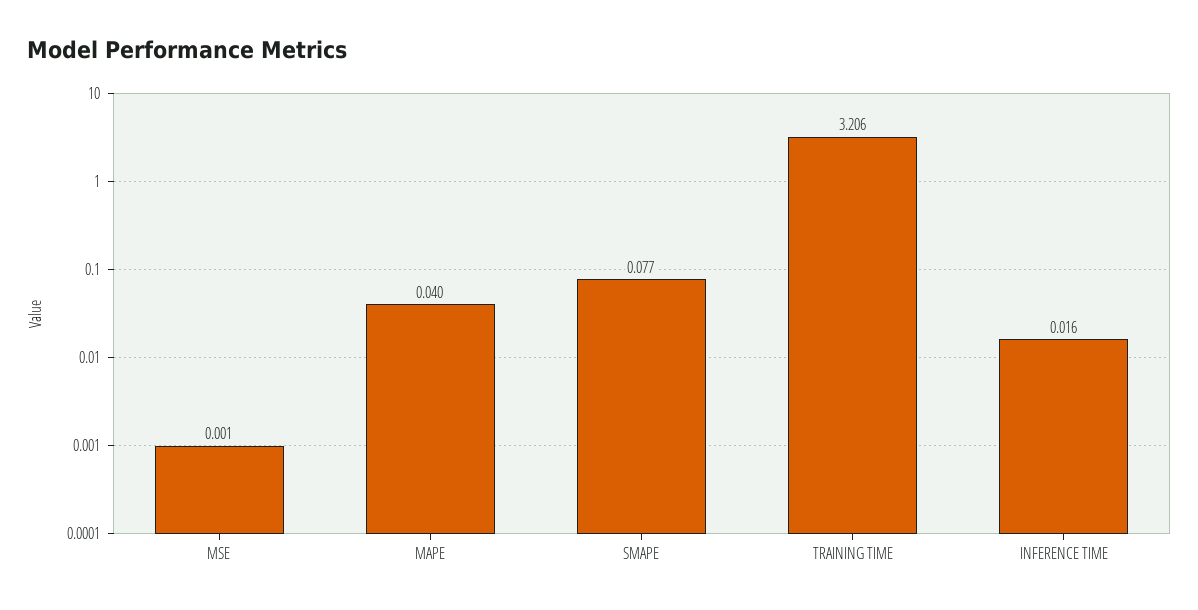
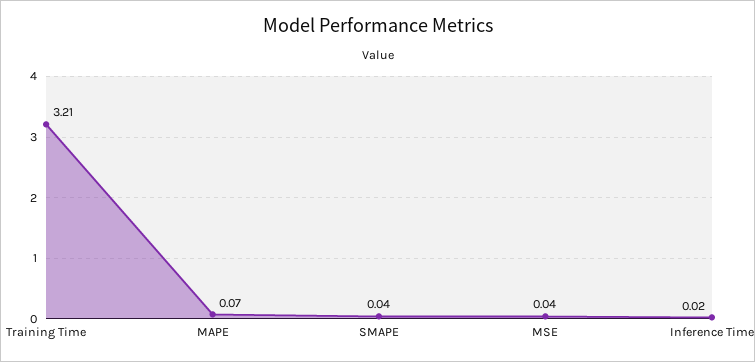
MSE: 0.001 -> 0.04
MAPE: 0.04 -> 0.07
SMAPE: 0.077 -> 0.04

